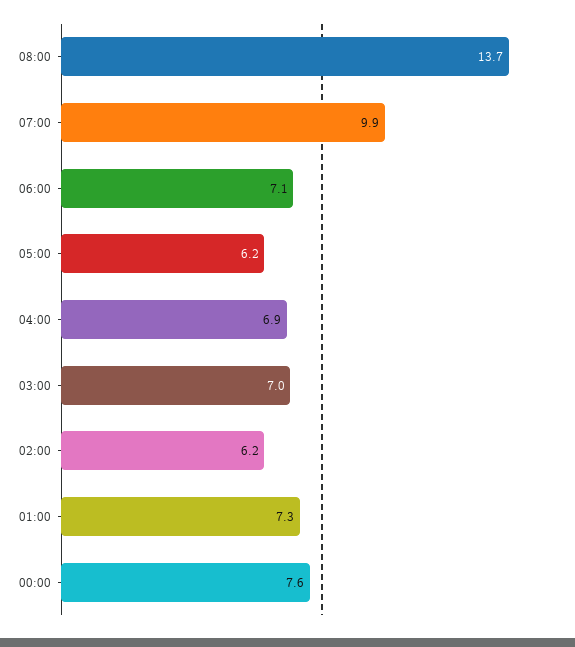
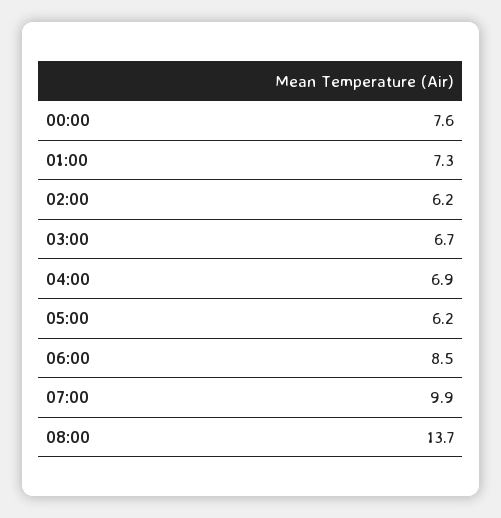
06:00: 7.1 -> 8.5
03:00: 7 -> 6.7

